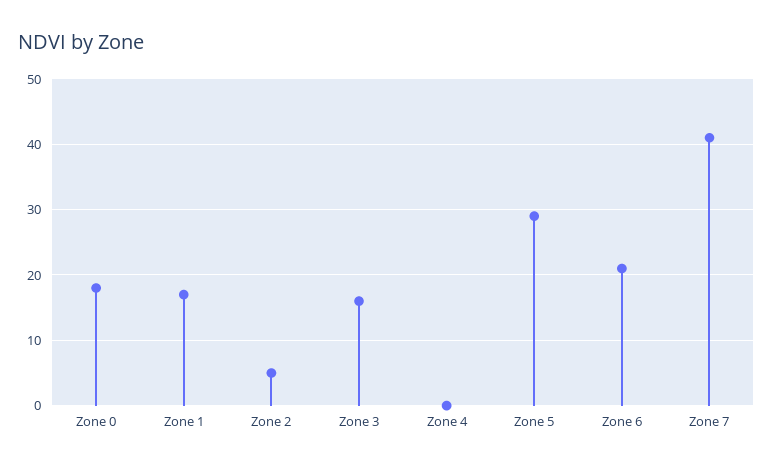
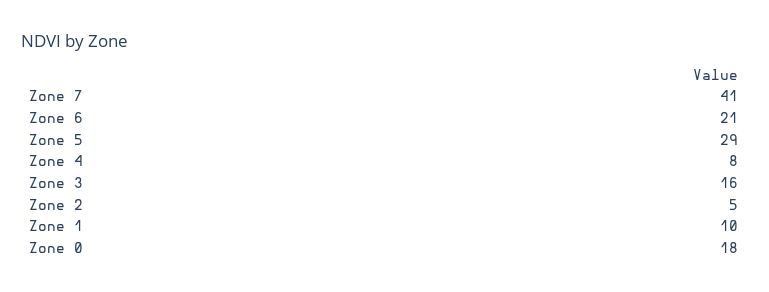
Zone 1: 17 -> 10
Zone 4: 0 -> 8

